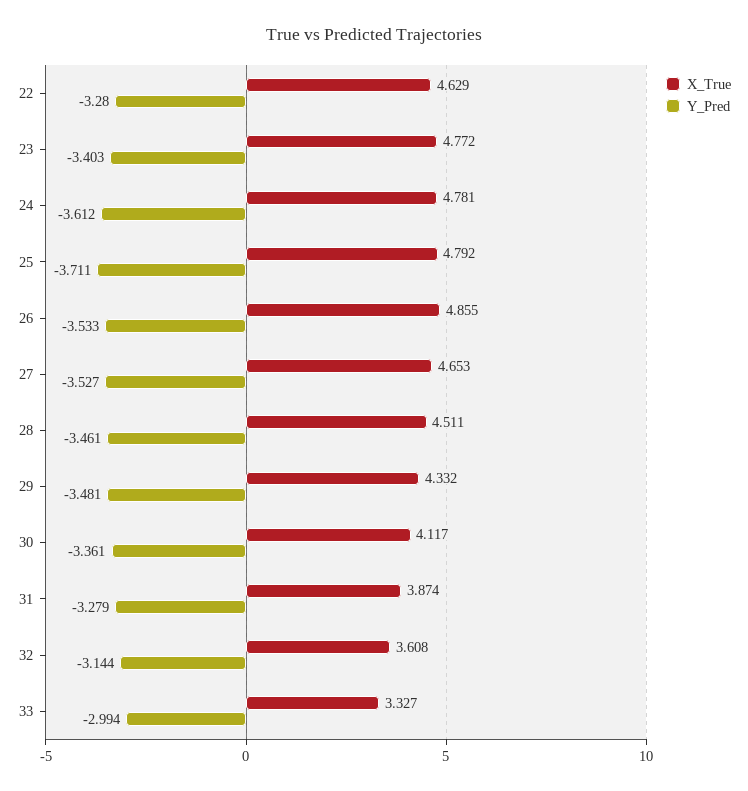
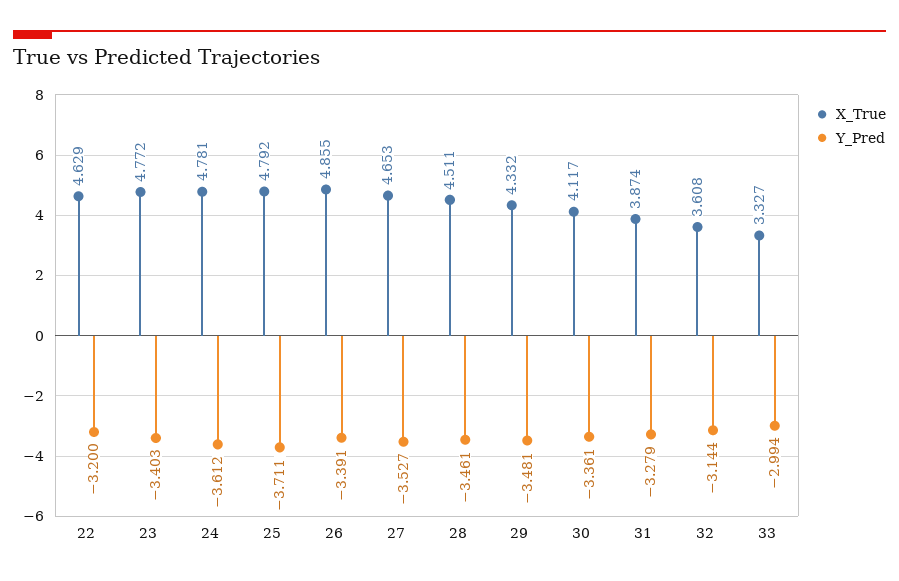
Y_Pred, 22: -3.28 -> -3.2
Y_Pred, 26: -3.533 -> -3.391

